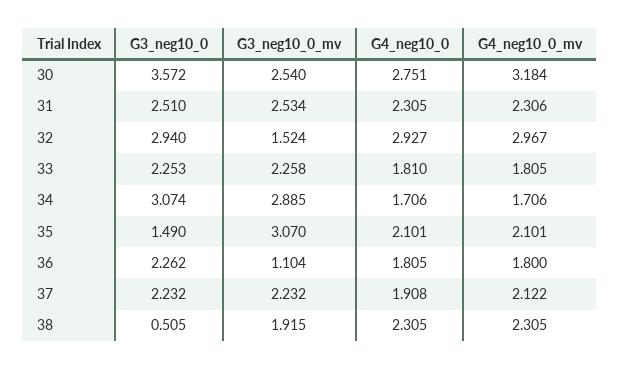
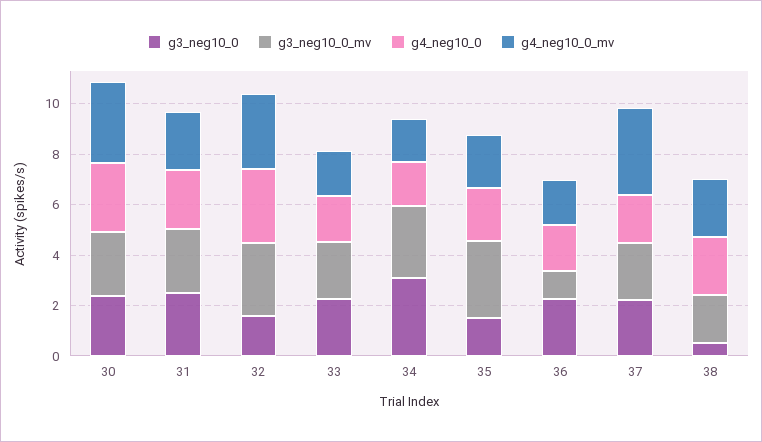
G3_neg10_0, 30: 3.572 -> 2.5
G3_neg10_0, 32: 2.94 -> 1.5
G3_neg10_0_mv, 32: 1.524 -> 3
G4_neg10_0_mv, 37: 2.122 -> 3.5

